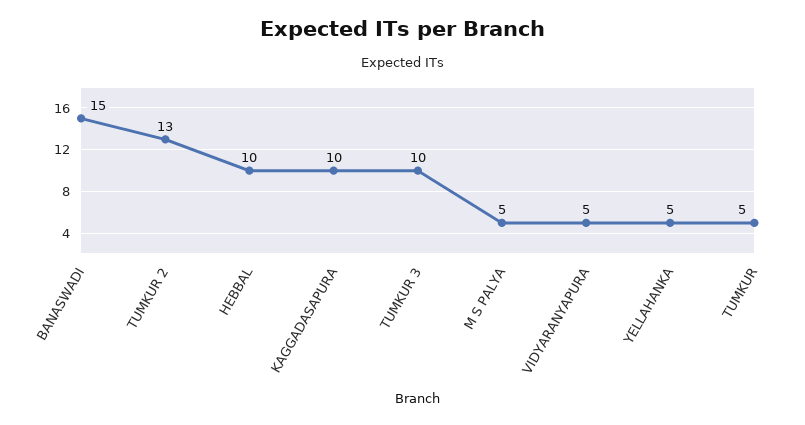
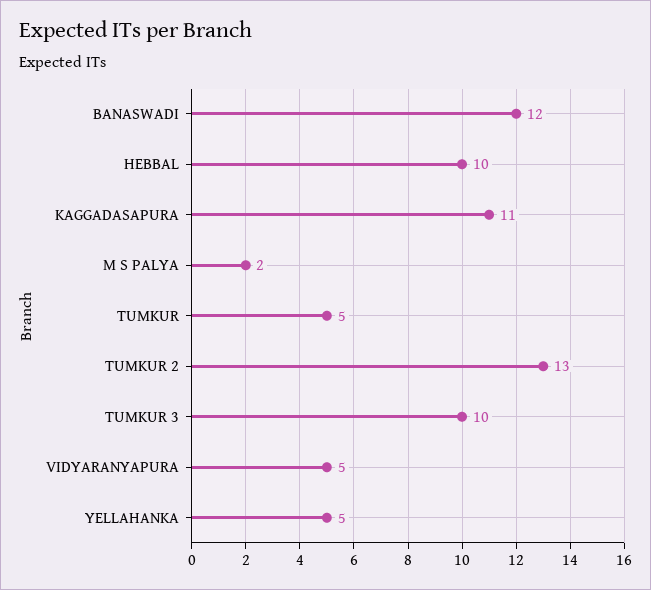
BANASWADI: 15 -> 12
KAGGADASAPURA: 10 -> 11
M S PALYA: 5 -> 2

